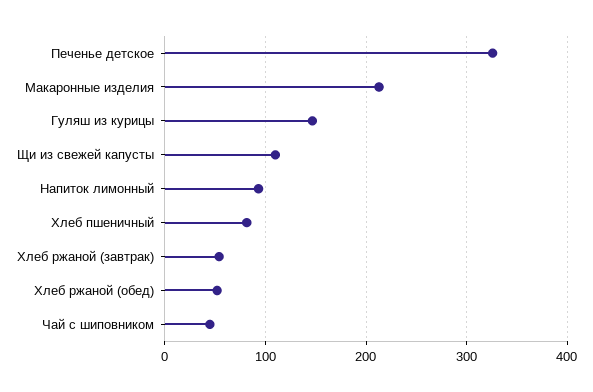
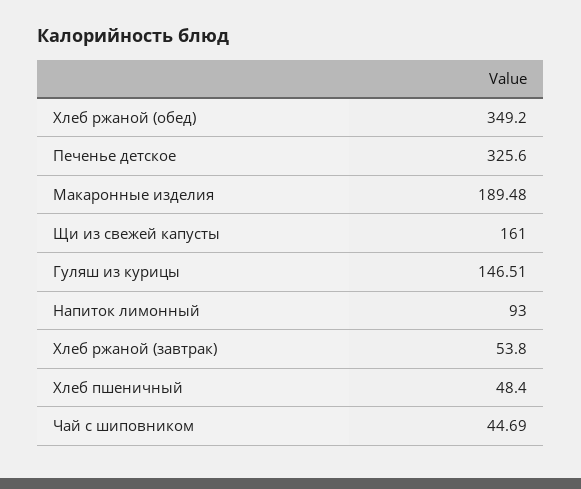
Макаронные изделия: 210 -> 189.48
Щи из свежей капусты: 110 -> 161
Хлеб пшеничный: 80 -> 48.4
Хлеб ржаной (обед): 50 -> 349.2

